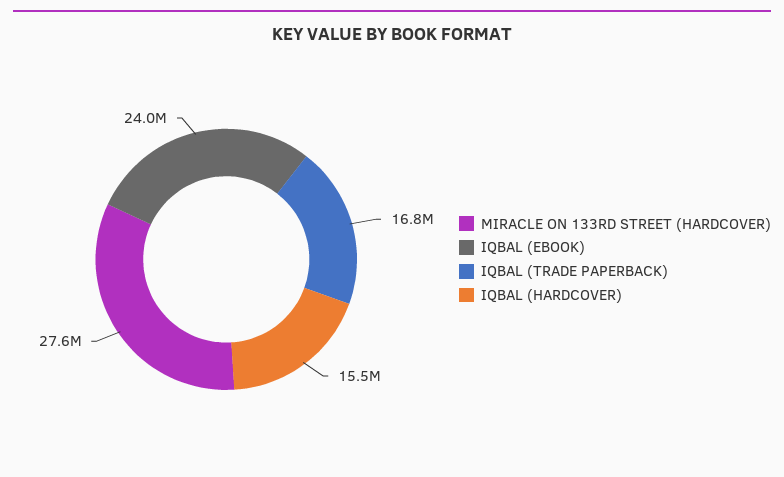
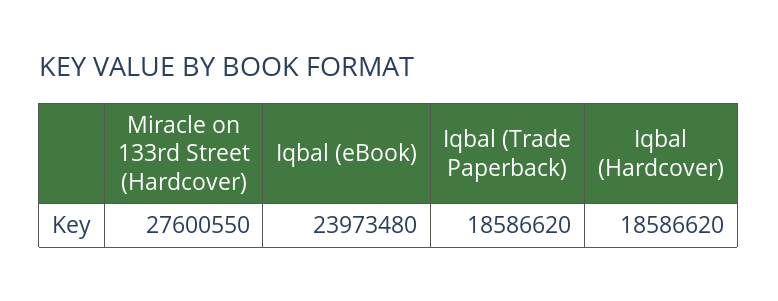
IQBAL (TRADE PAPERBACK): 16800000 -> 18586620
IQBAL (HARDCOVER): 15500000 -> 18586620

